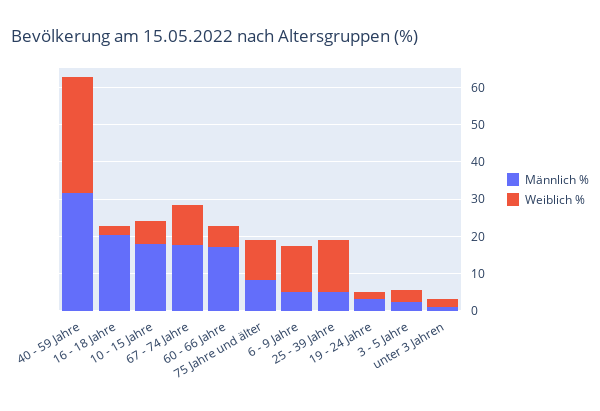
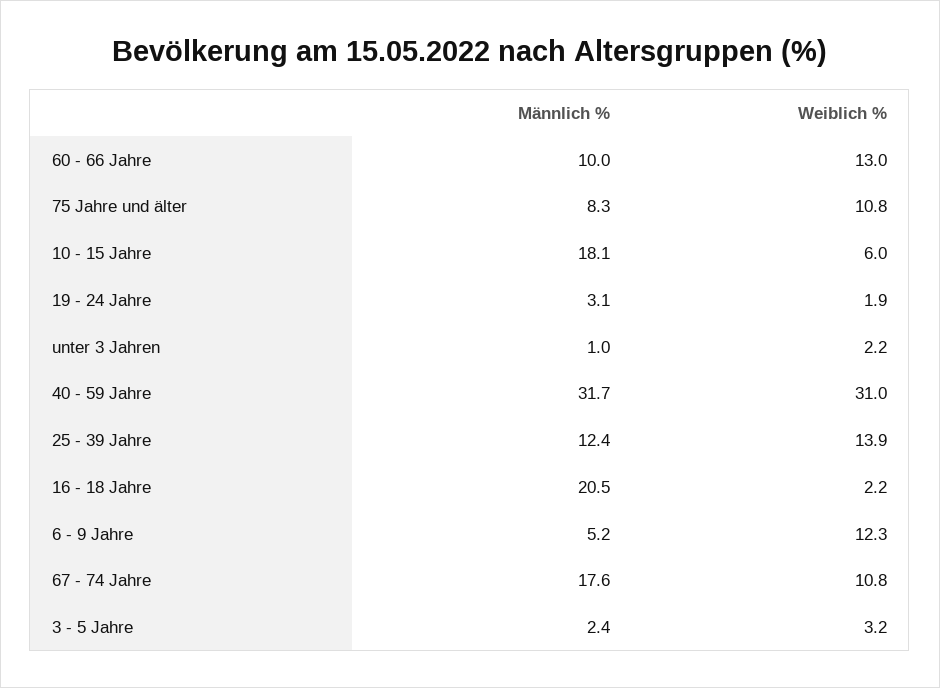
Männlich %, 60 - 66 Jahre: 17.5 -> 10
Weiblich %, 60 - 66 Jahre: 5 -> 13
Männlich %, 25 - 39 Jahre: 5 -> 12.4

